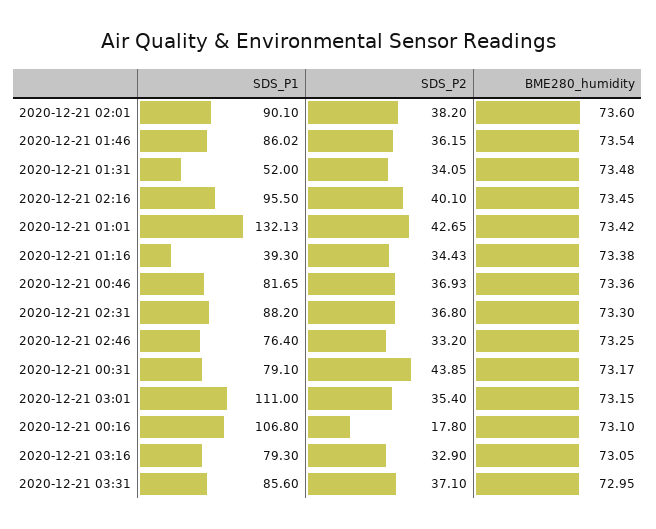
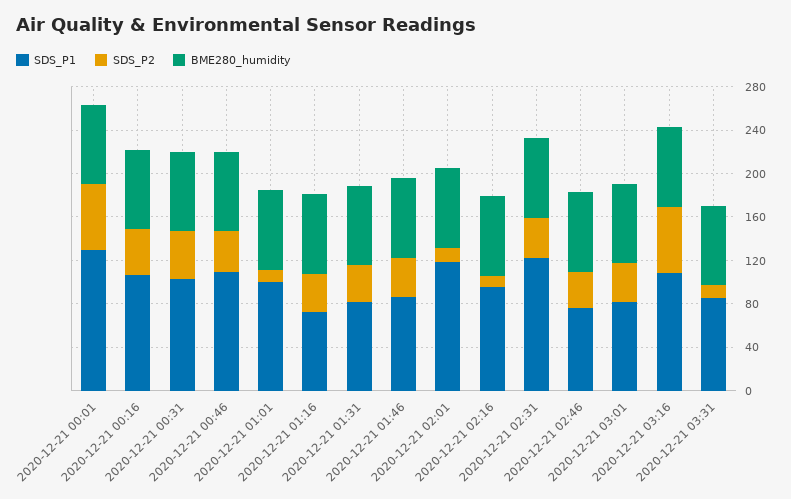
SDS_P1, 2020-12-21 02:01: 90.1 -> 120
SDS_P2, 2020-12-21 02:01: 38.2 -> 10
SDS_P1, 2020-12-21 01:31: 52 -> 80
SDS_P2, 2020-12-21 02:16: 40.1 -> 10
SDS_P1, 2020-12-21 01:01: 132.13 -> 100
SDS_P2, 2020-12-21 01:01: 42.65 -> 10
SDS_P1, 2020-12-21 01:16: 39.3 -> 70
SDS_P1, 2020-12-21 00:46: 81.65 -> 110
SDS_P1, 2020-12-21 02:31: 88.2 -> 120
SDS_P1, 2020-12-21 00:31: 79.1 -> 100
SDS_P1, 2020-12-21 03:01: 111 -> 80
SDS_P2, 2020-12-21 00:16: 17.8 -> 40
SDS_P1, 2020-12-21 03:16: 79.3 -> 110
SDS_P2, 2020-12-21 03:16: 32.9 -> 60
SDS_P2, 2020-12-21 03:31: 37.1 -> 10
SDS_P1, 2020-12-21 00:01: none -> 130
SDS_P2, 2020-12-21 00:01: none -> 60
BME280_humidity, 2020-12-21 00:01: none -> 70

